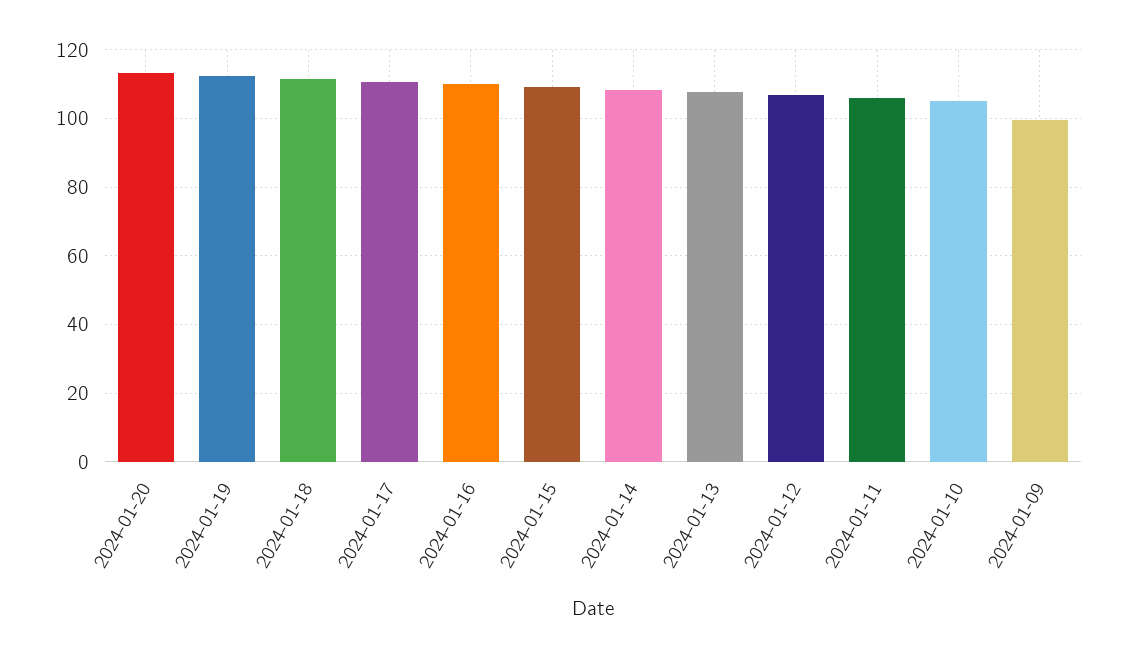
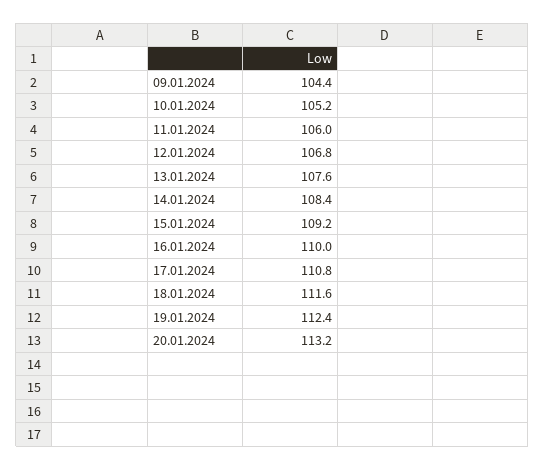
2024-01-09: 100 -> 104.4

